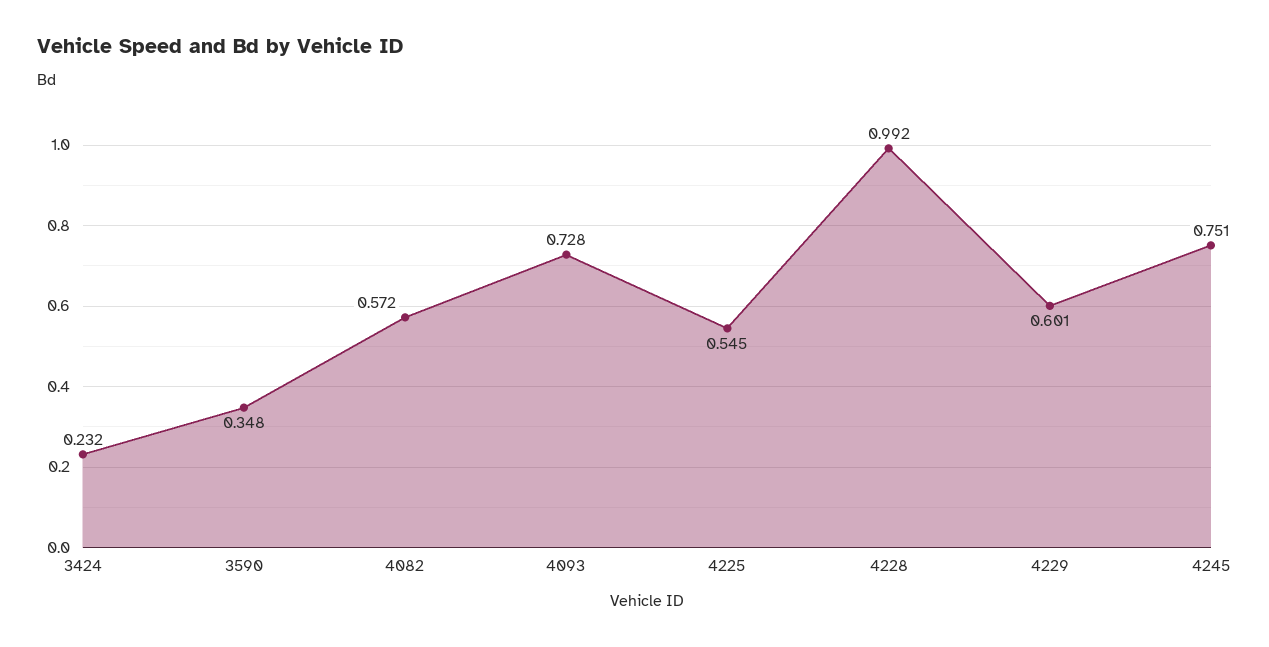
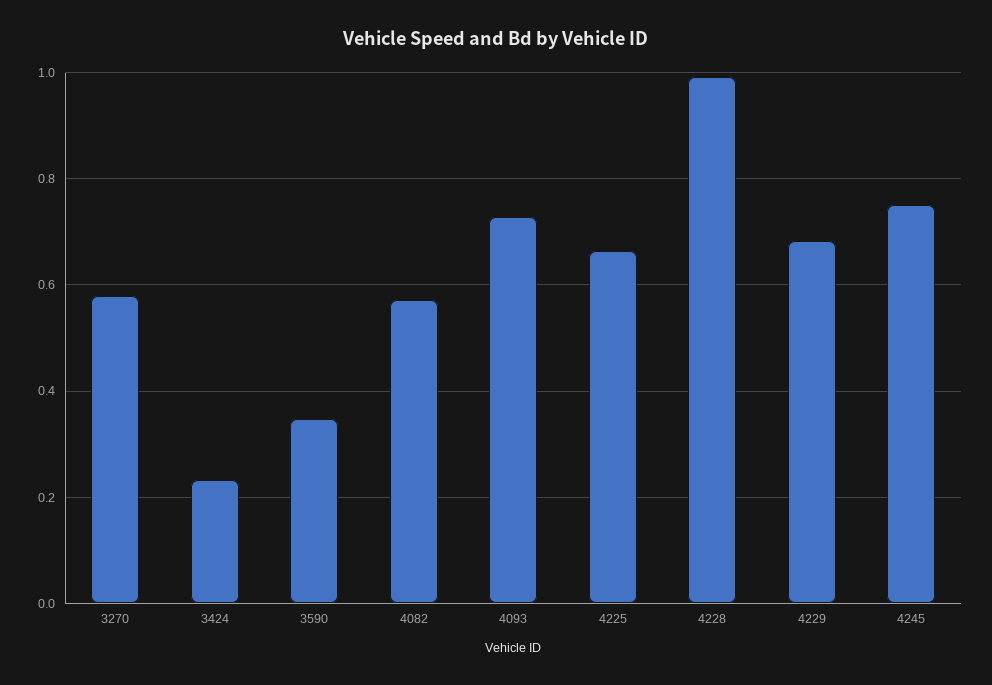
4225: 0.545 -> 0.66
4229: 0.601 -> 0.68
3270: none -> 0.58

